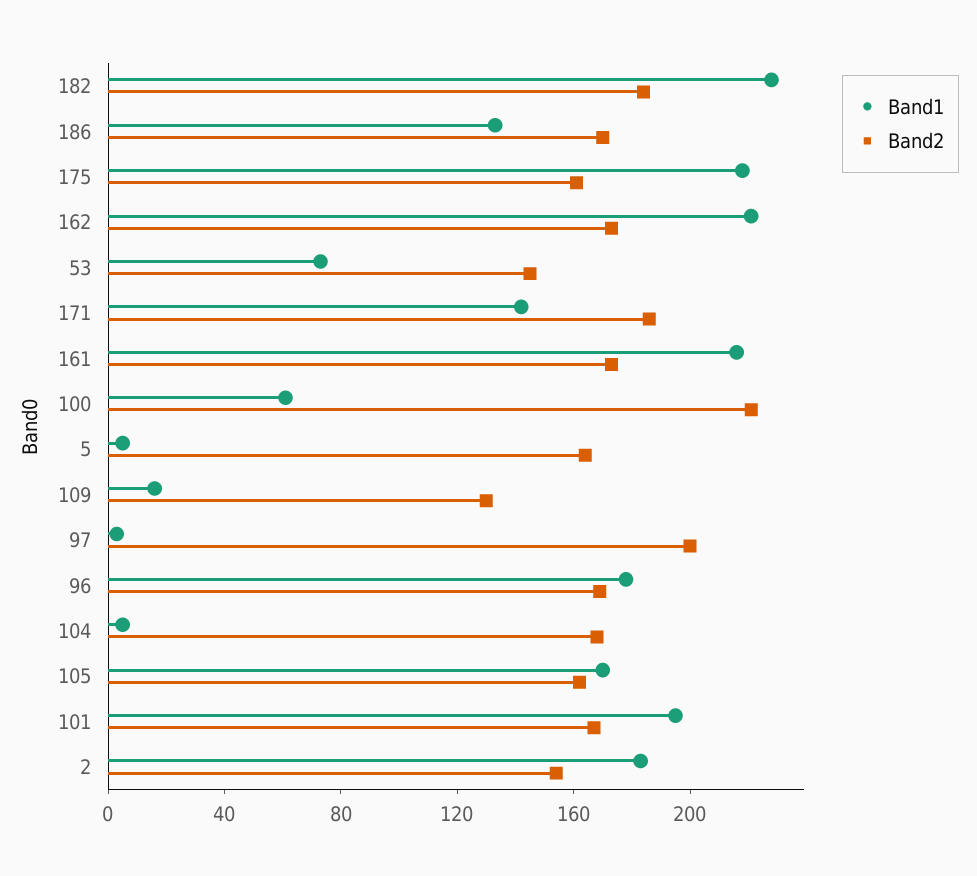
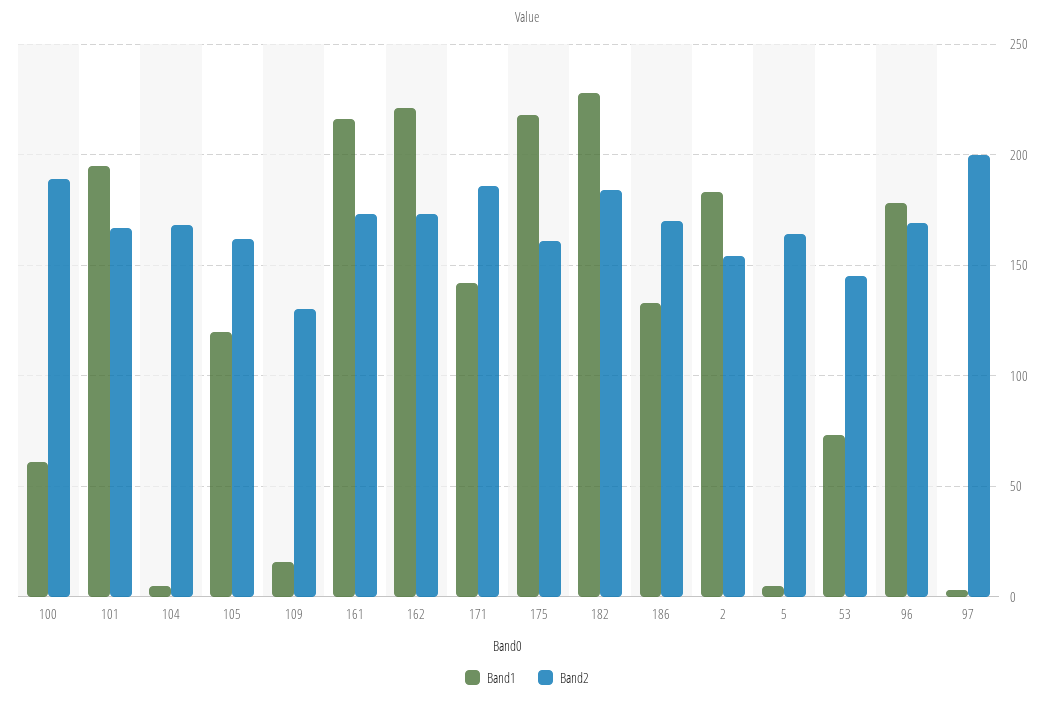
Band2, 100: 220 -> 190
Band1, 105: 170 -> 120

